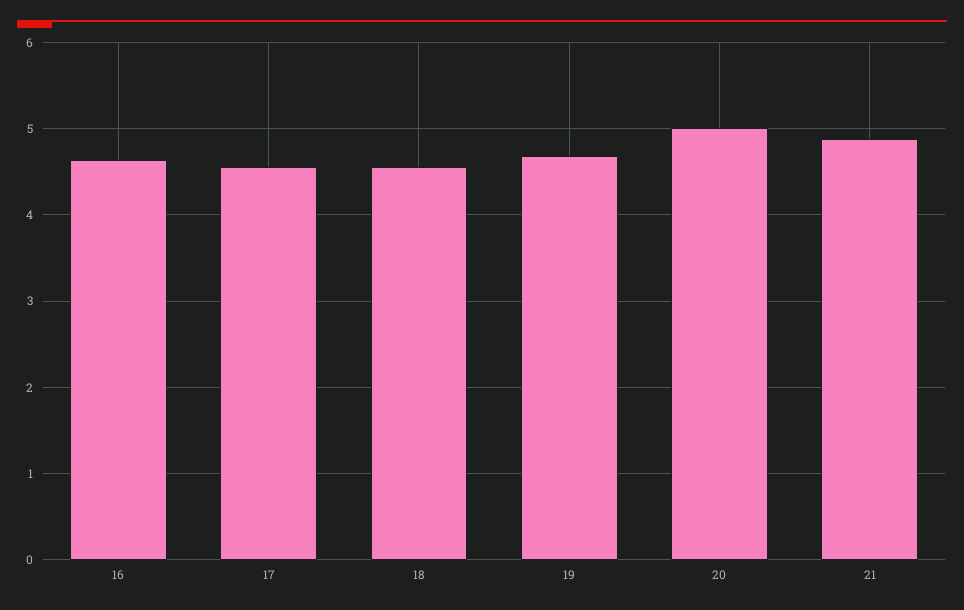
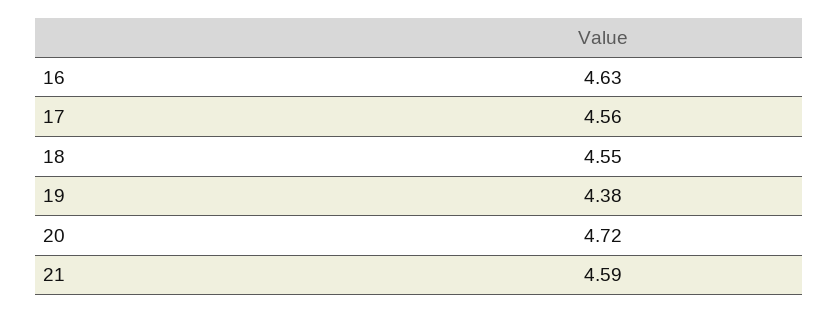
19: 4.7 -> 4.38
20: 5 -> 4.72
21: 4.9 -> 4.59

